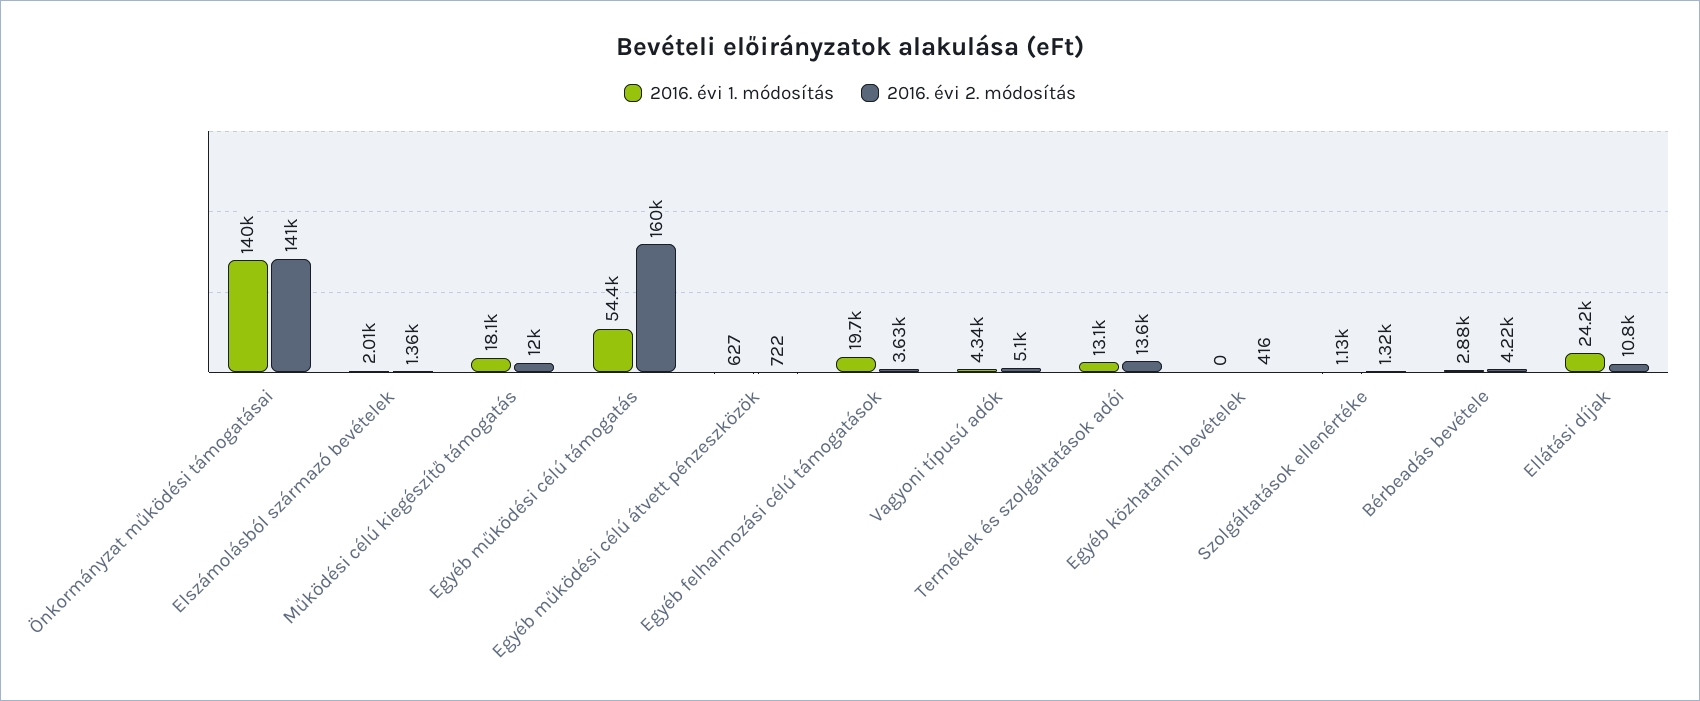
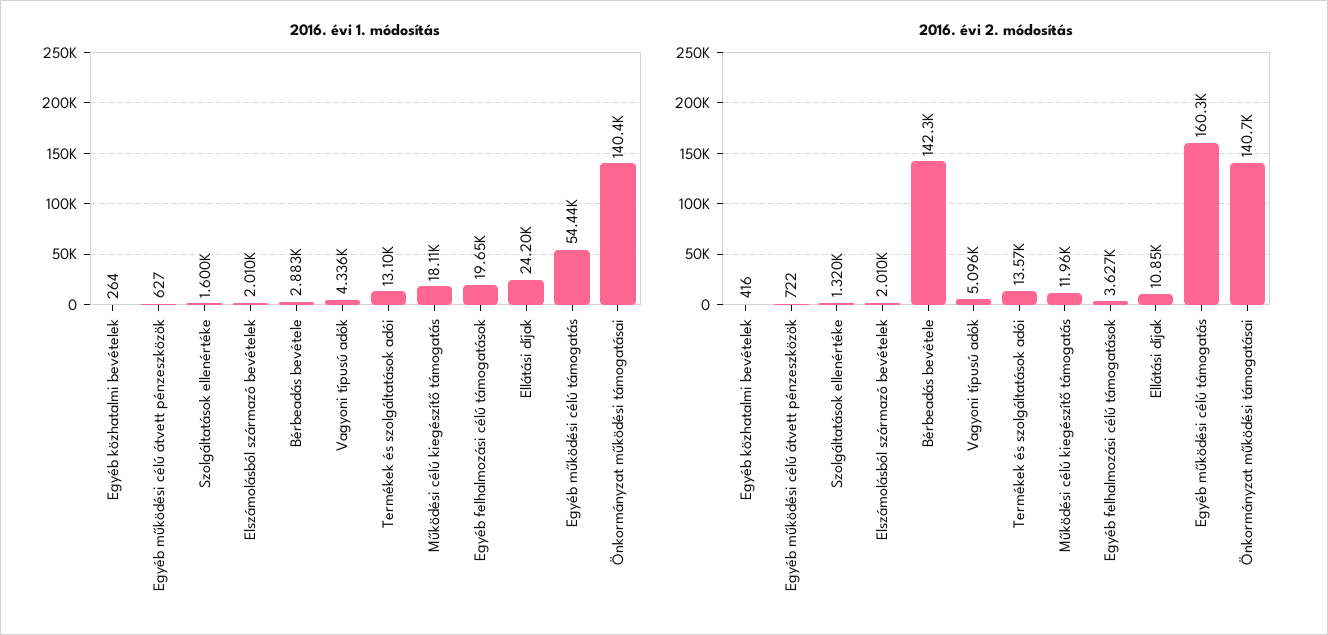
2016. évi 2. módosítás, Elszámolásból származó bevételek: 1360 -> 2010
2016. évi 1. módosítás, Egyéb közhatalmi bevételek: 0 -> 264
2016. évi 1. módosítás, Szolgáltatások ellenértéke: 1130 -> 1600
2016. évi 2. módosítás, Bérbeadás bevétele: 4220 -> 142300

